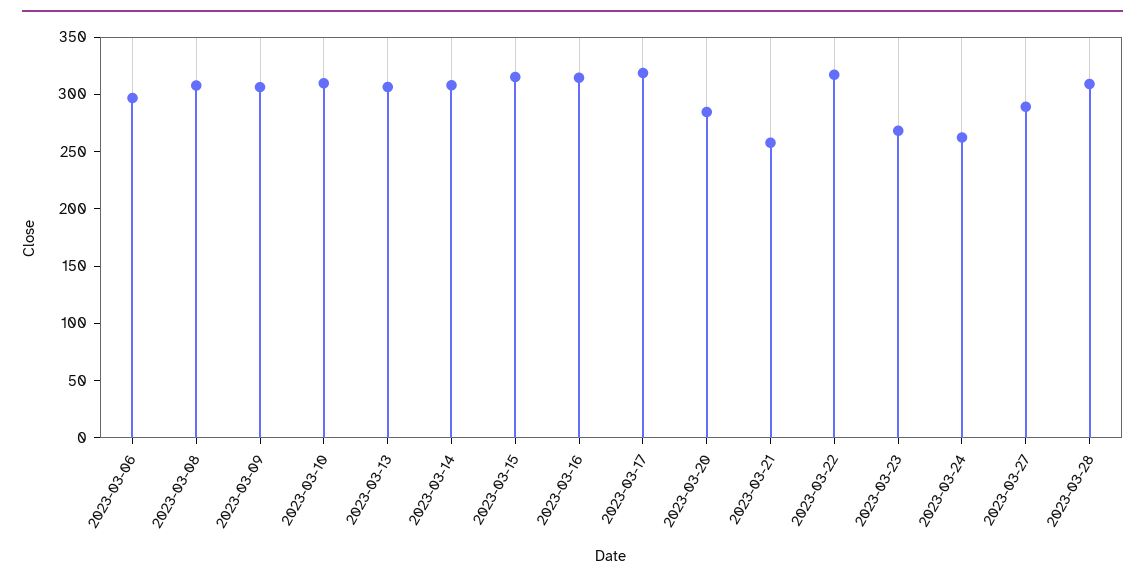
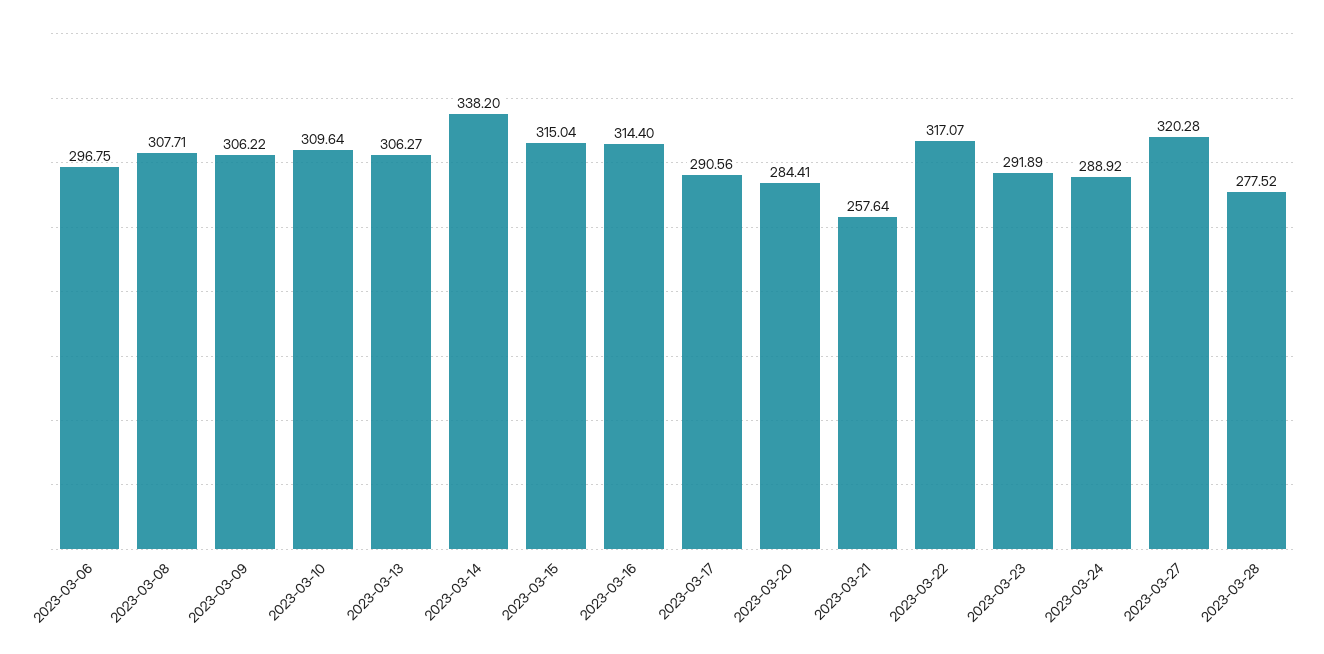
2023-03-14: 310 -> 338.2
2023-03-17: 320 -> 290.56
2023-03-23: 270 -> 291.89
2023-03-24: 260 -> 288.92
2023-03-27: 290 -> 320.28
2023-03-28: 310 -> 277.52

